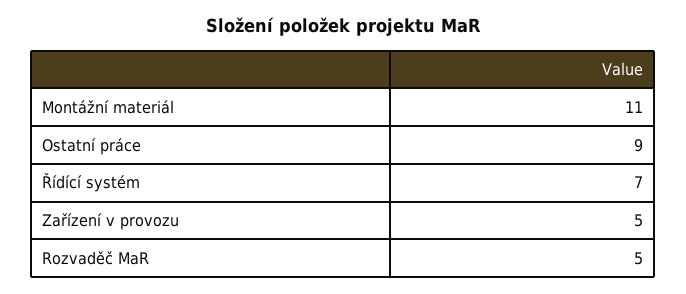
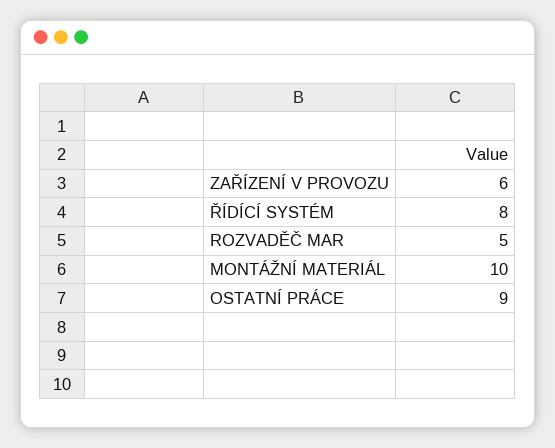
Montážní materiál: 11 -> 10
Řídící systém: 7 -> 8
Zařízení v provozu: 5 -> 6

